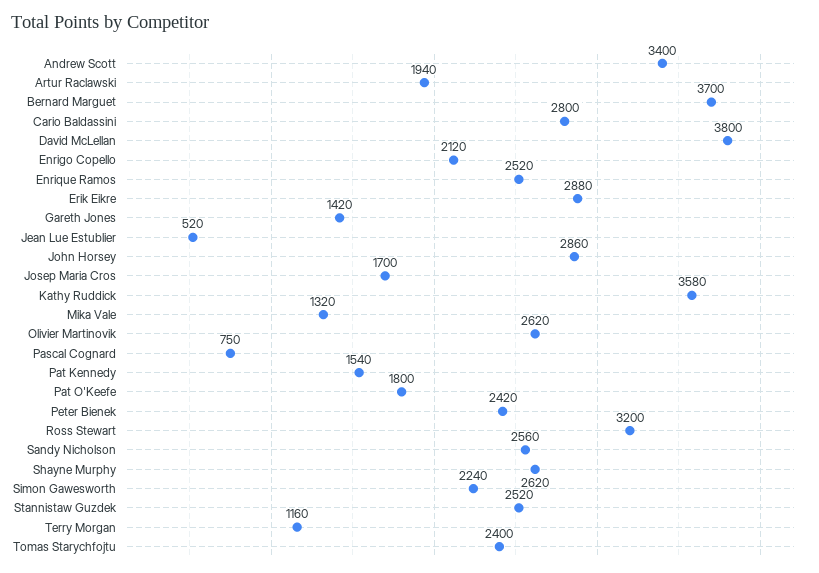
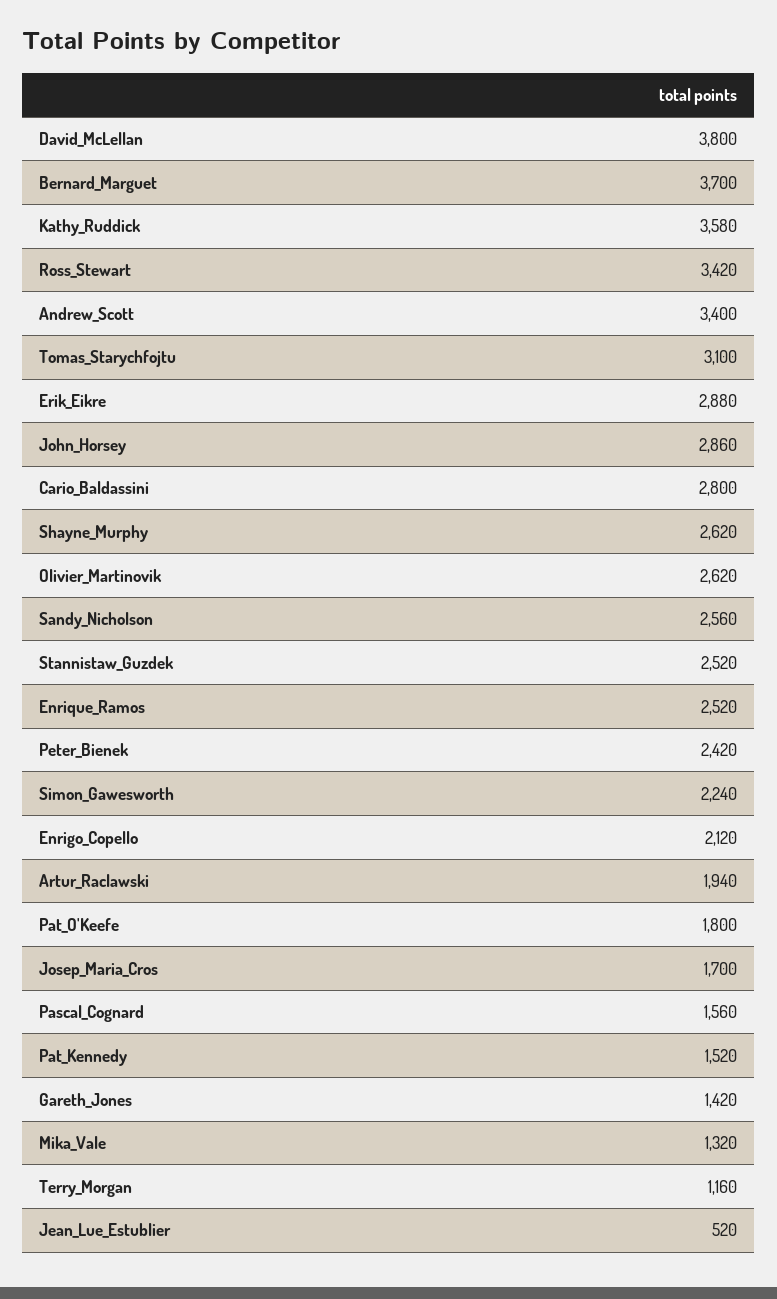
Pascal Cognard: 750 -> 1560
Pat Kennedy: 1540 -> 1520
Ross Stewart: 3200 -> 3420
Tomas Starychfojtu: 2400 -> 3100

